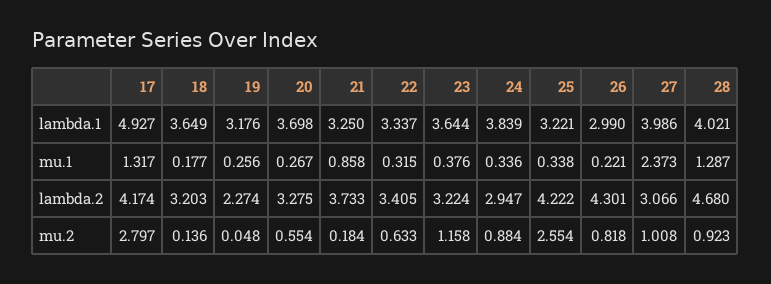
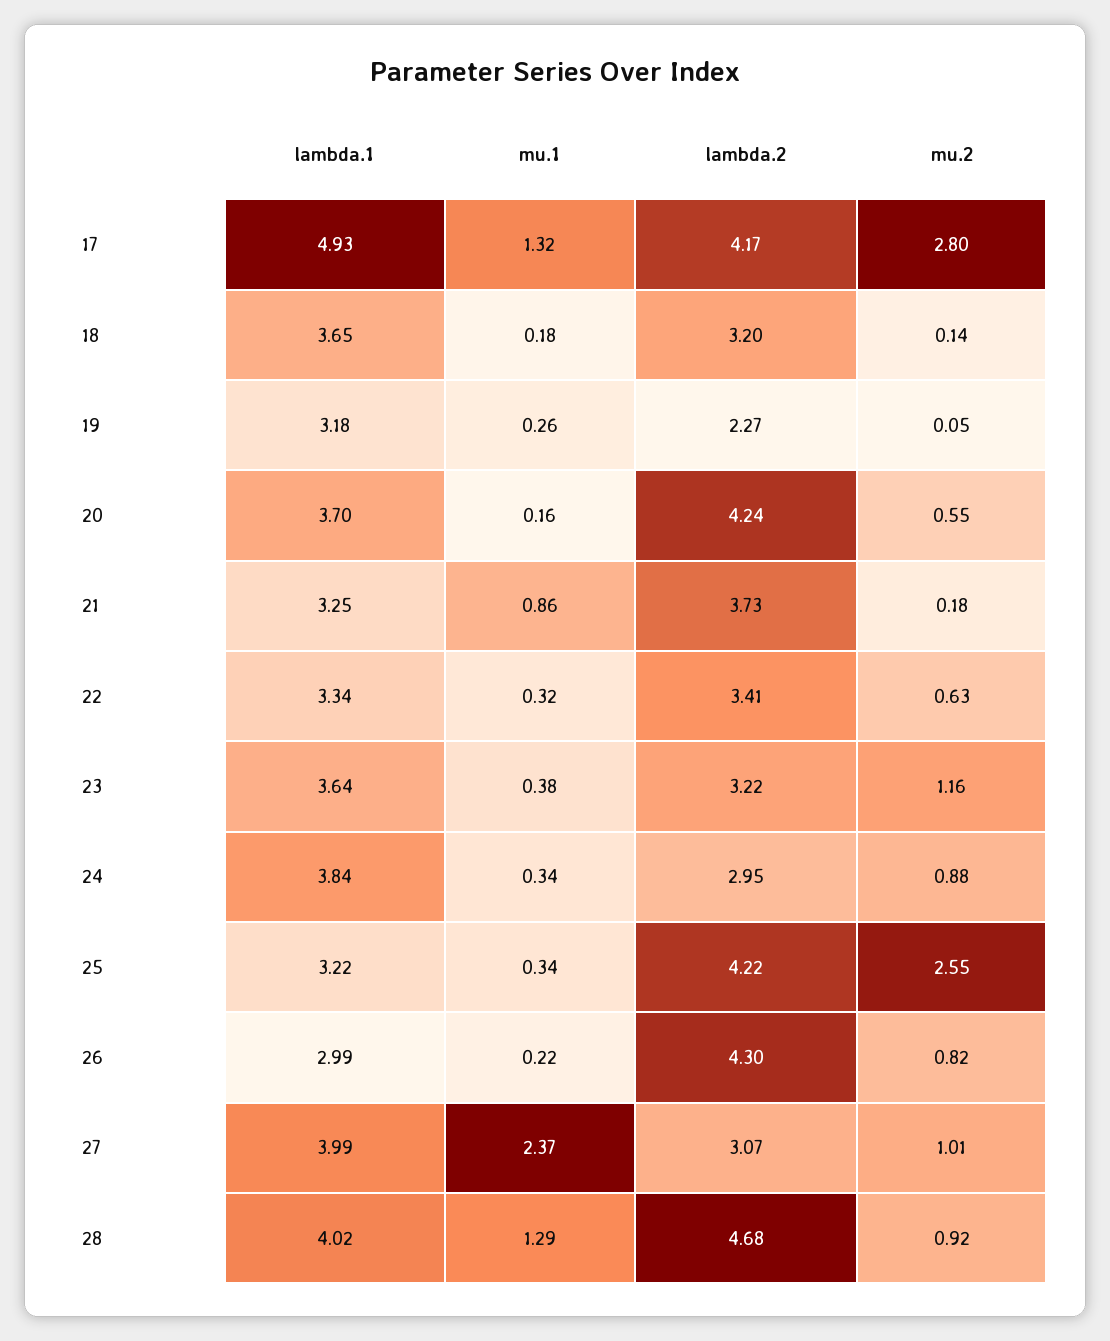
20, mu.1: 0.267 -> 0.16
20, lambda.2: 3.275 -> 4.24

